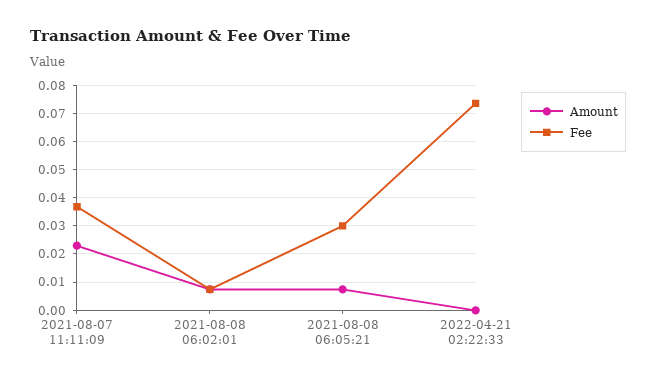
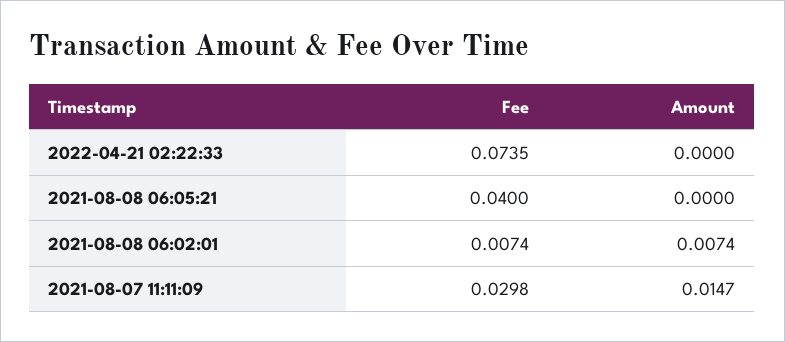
Amount, 2021-08-07 11:11:09: 0.0225 -> 0.0147
Fee, 2021-08-07 11:11:09: 0.0375 -> 0.0298
Amount, 2021-08-08 06:05:21: 0.0075 -> 0
Fee, 2021-08-08 06:05:21: 0.03 -> 0.04

